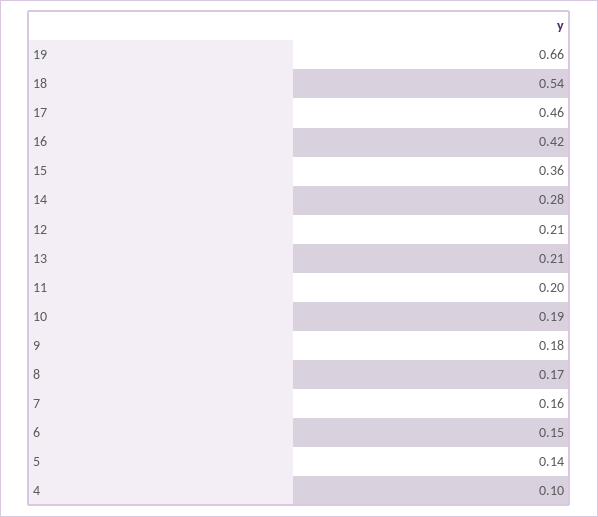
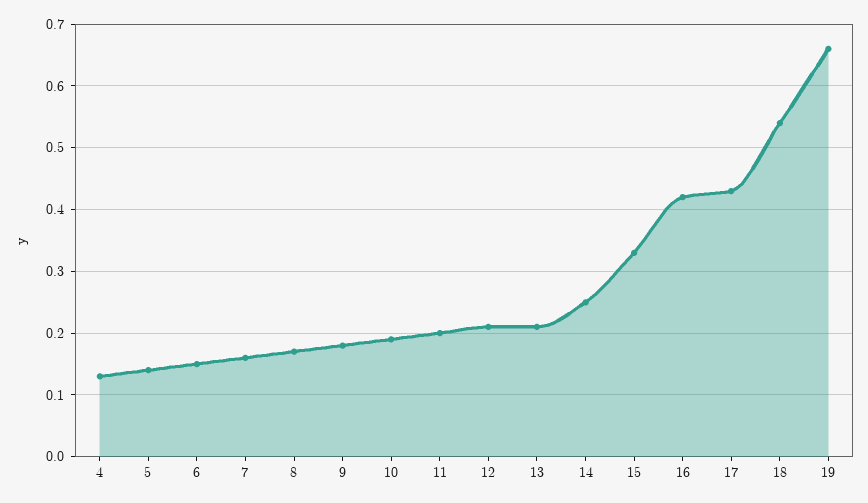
17: 0.46 -> 0.43
15: 0.36 -> 0.33
14: 0.28 -> 0.25
4: 0.1 -> 0.13

